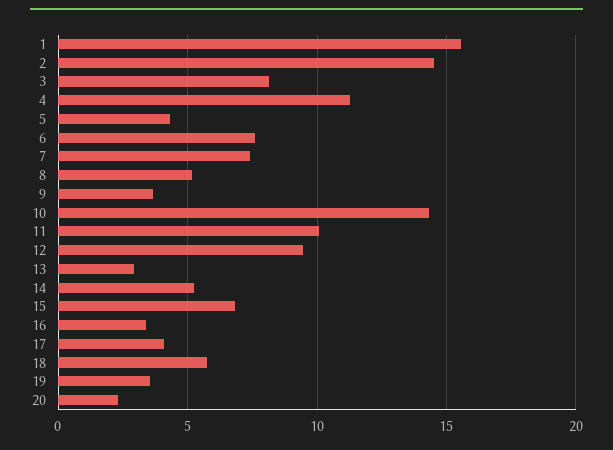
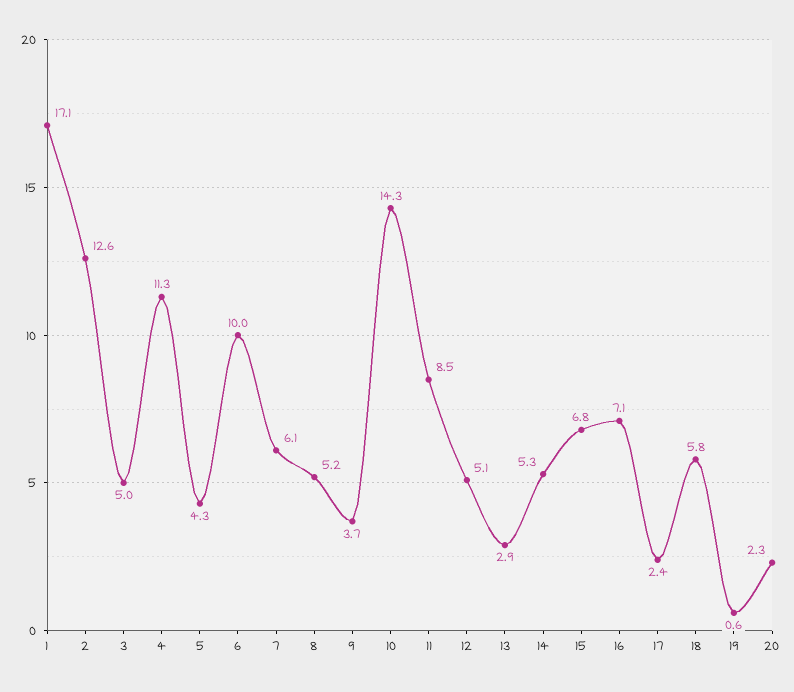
1: 15.5 -> 17.1
2: 14.5 -> 12.6
3: 8 -> 5
6: 7.5 -> 10
7: 7.5 -> 6.1
11: 10 -> 8.5
12: 9.5 -> 5.1
16: 3.5 -> 7.1
17: 4 -> 2.4
19: 3.5 -> 0.6

